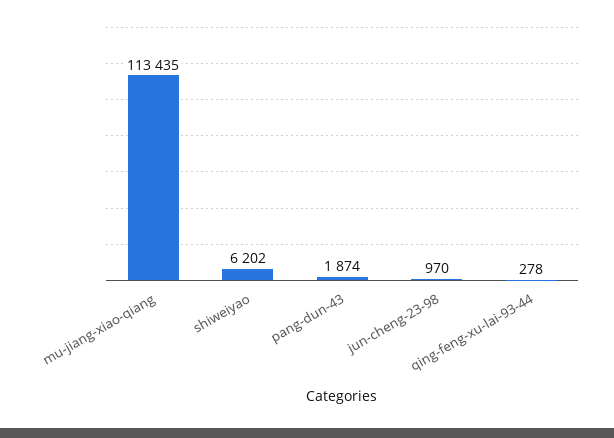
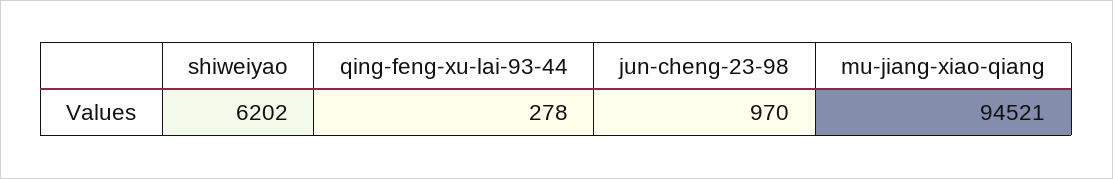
mu-jiang-xiao-qiang: 113435 -> 94521
pang-dun-43: 1874 -> none

